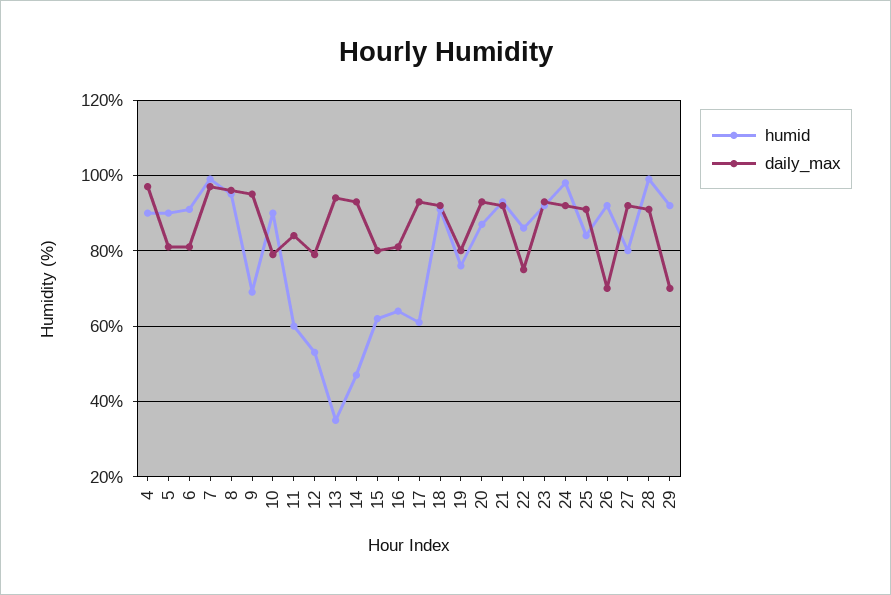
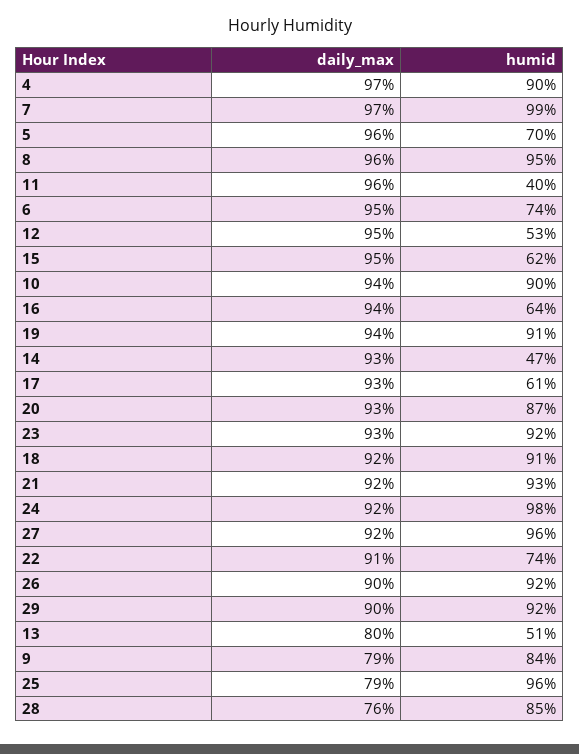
humid, 5: 90 -> 70
daily_max, 5: 80 -> 96
humid, 6: 90 -> 74
daily_max, 6: 80 -> 95
humid, 9: 70 -> 84
daily_max, 9: 95 -> 79
daily_max, 10: 80 -> 94
humid, 11: 60 -> 40
daily_max, 11: 85 -> 96
daily_max, 12: 80 -> 95
humid, 13: 35 -> 51
daily_max, 13: 95 -> 80
daily_max, 15: 80 -> 95
daily_max, 16: 80 -> 94
humid, 19: 75 -> 91
daily_max, 19: 80 -> 94
humid, 22: 85 -> 74
daily_max, 22: 75 -> 91
humid, 25: 85 -> 96
daily_max, 25: 90 -> 79
daily_max, 26: 70 -> 90
humid, 27: 80 -> 96
humid, 28: 100 -> 85
daily_max, 28: 90 -> 76
daily_max, 29: 70 -> 90

